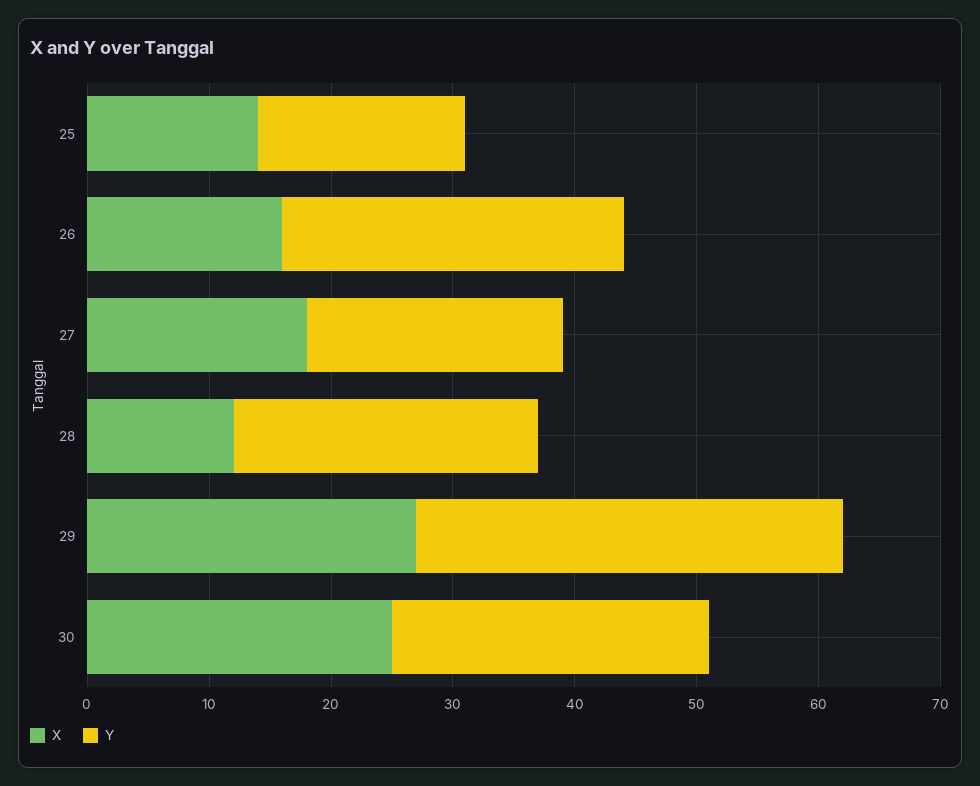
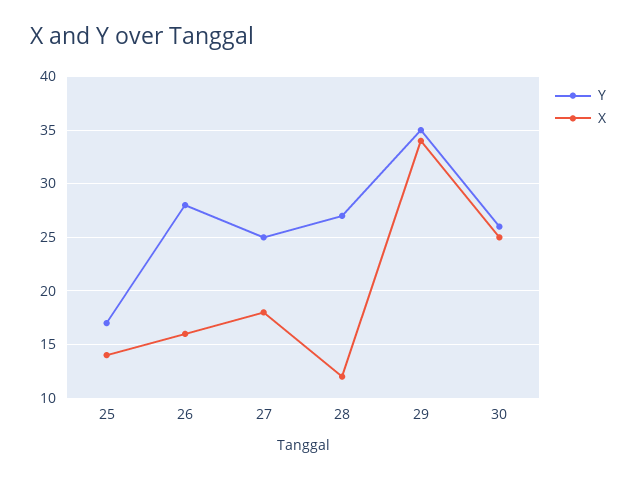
Y, 27: 21 -> 25
Y, 28: 25 -> 27
X, 29: 27 -> 34

